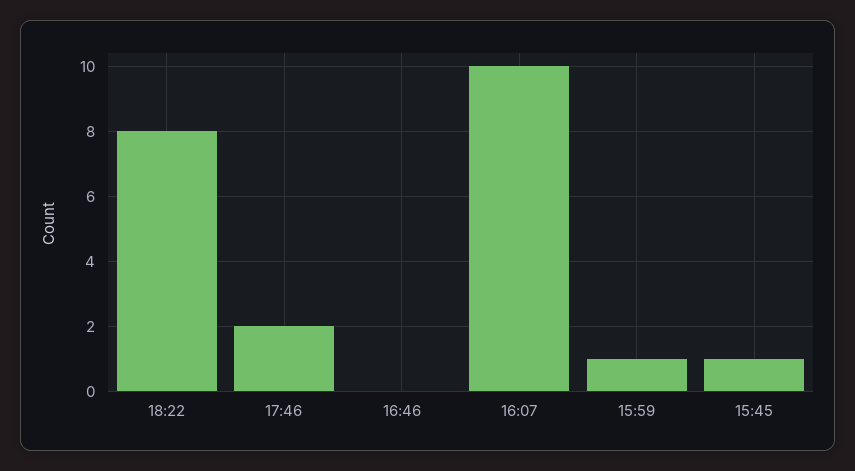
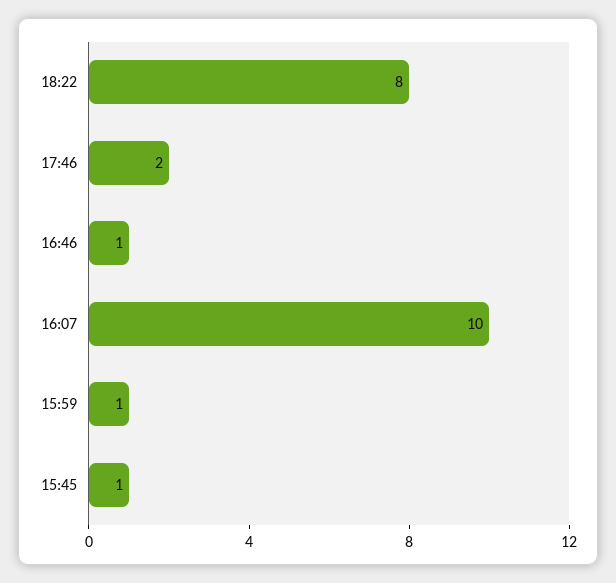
16:46: 0 -> 1

